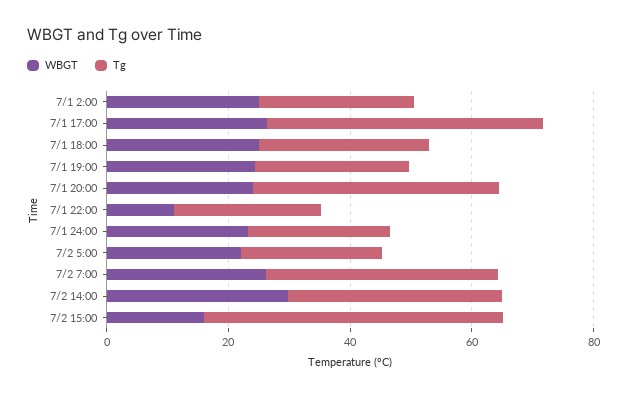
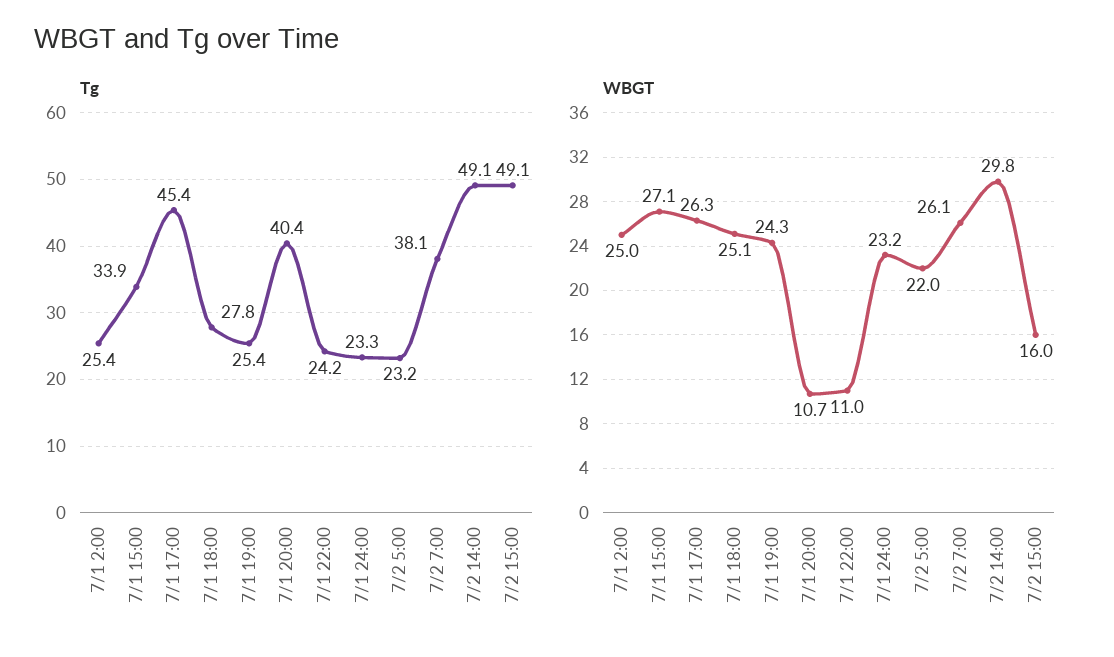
WBGT, 7/1 20:00: 25 -> 10.7
Tg, 7/2 14:00: 35 -> 49.1
Tg, 7/1 15:00: none -> 33.9
WBGT, 7/1 15:00: none -> 27.1

